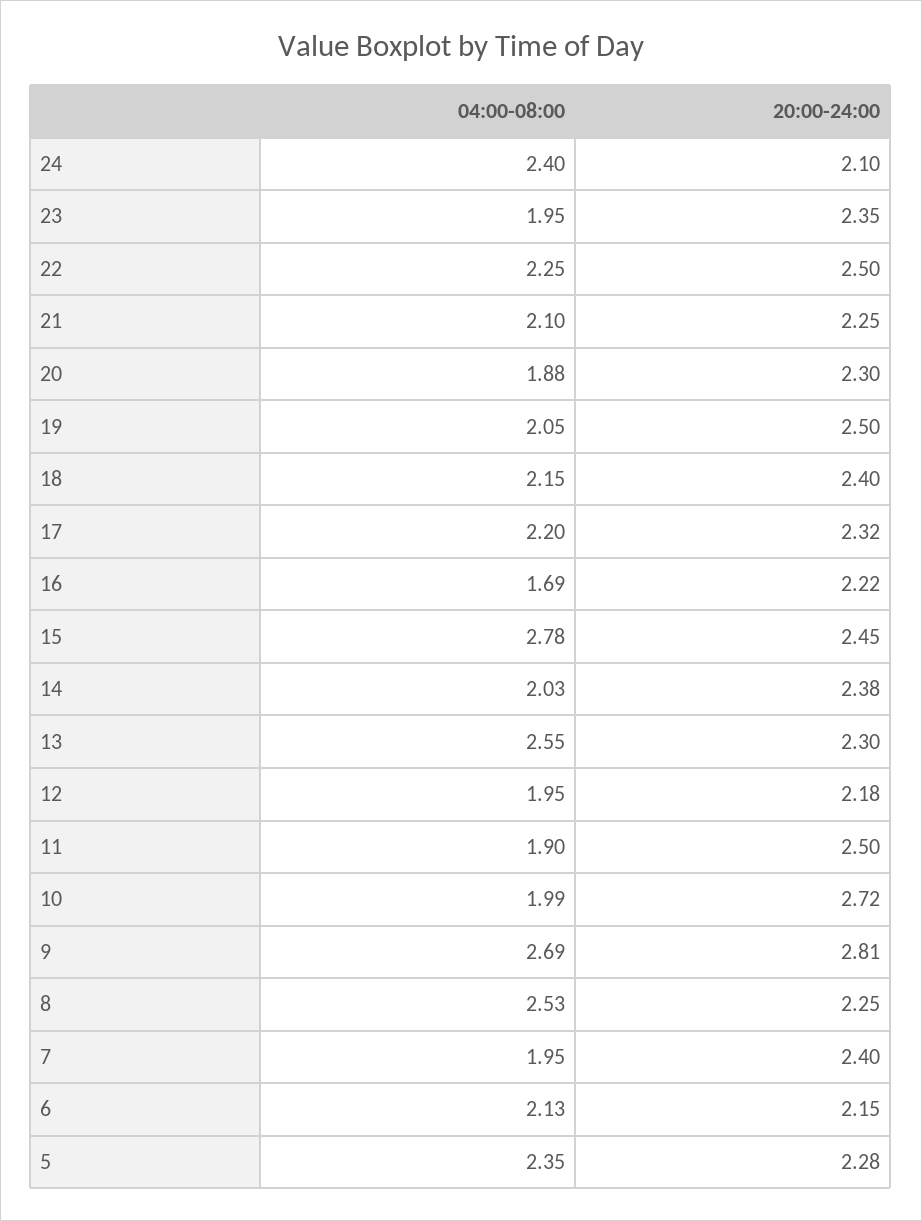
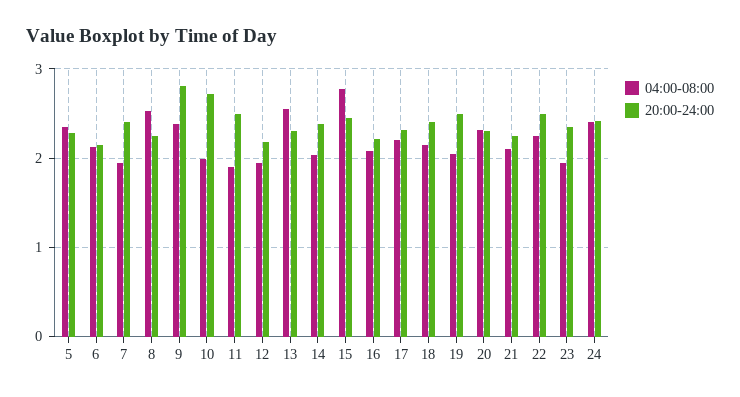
20:00-24:00, 24: 2.1 -> 2.4
04:00-08:00, 20: 1.88 -> 2.3
04:00-08:00, 16: 1.69 -> 2.1
04:00-08:00, 9: 2.69 -> 2.4

